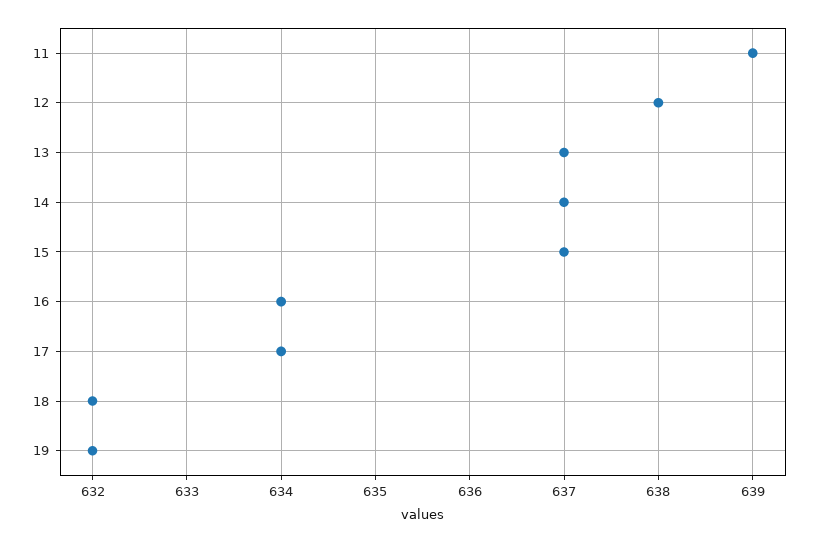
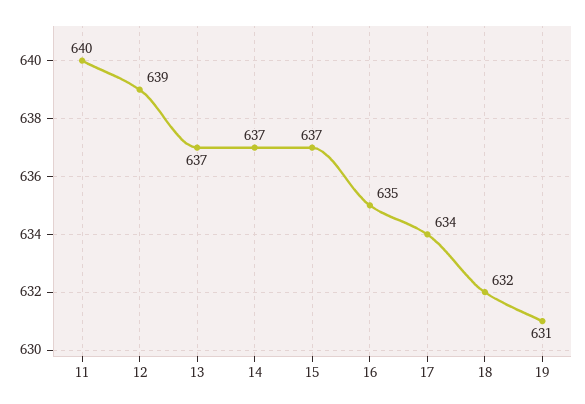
11: 639 -> 640
12: 638 -> 639
16: 634 -> 635
19: 632 -> 631

